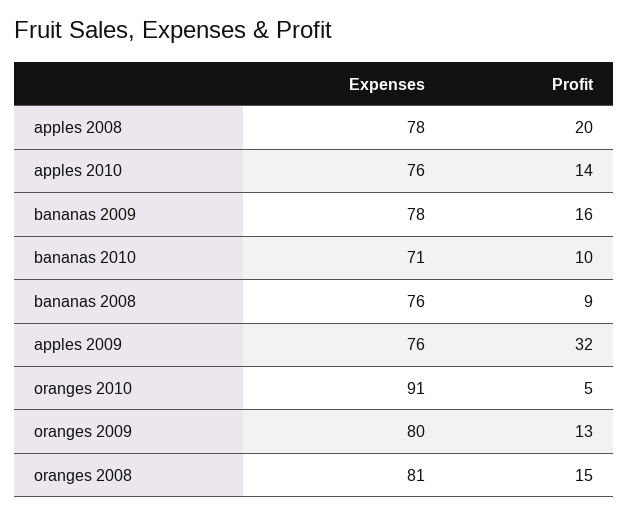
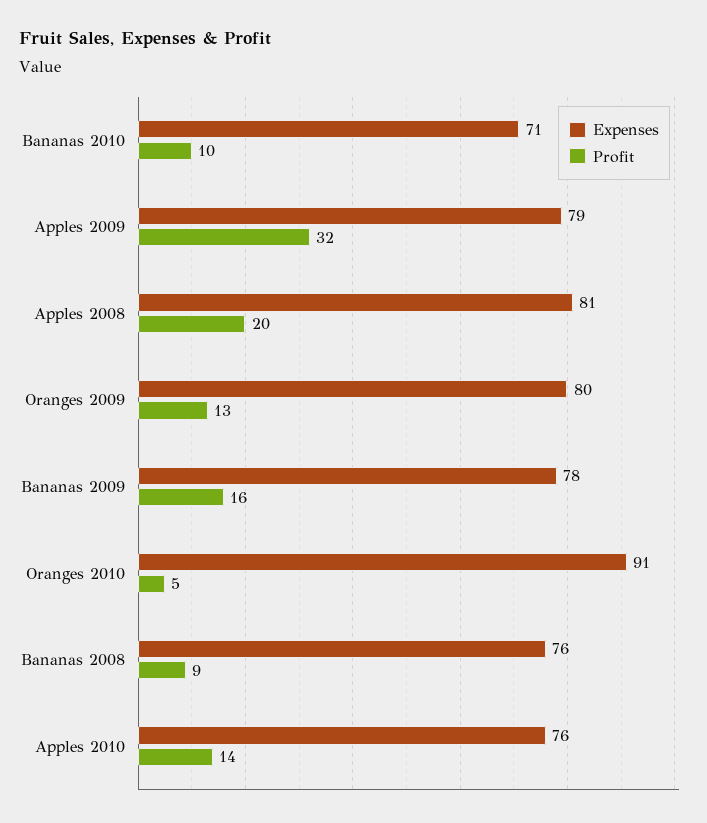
Expenses, apples 2008: 78 -> 81
Expenses, apples 2009: 76 -> 79
Expenses, oranges 2008: 81 -> none
Profit, oranges 2008: 15 -> none

